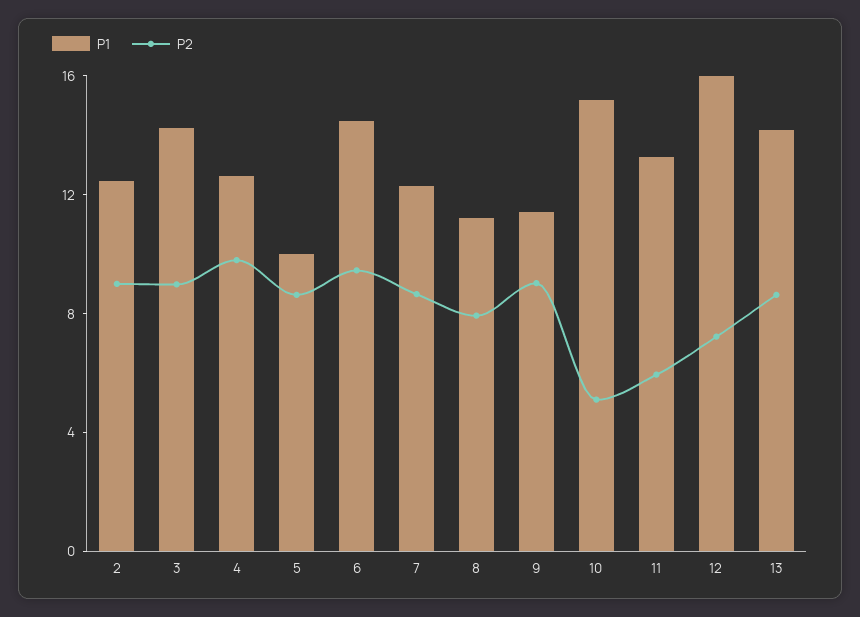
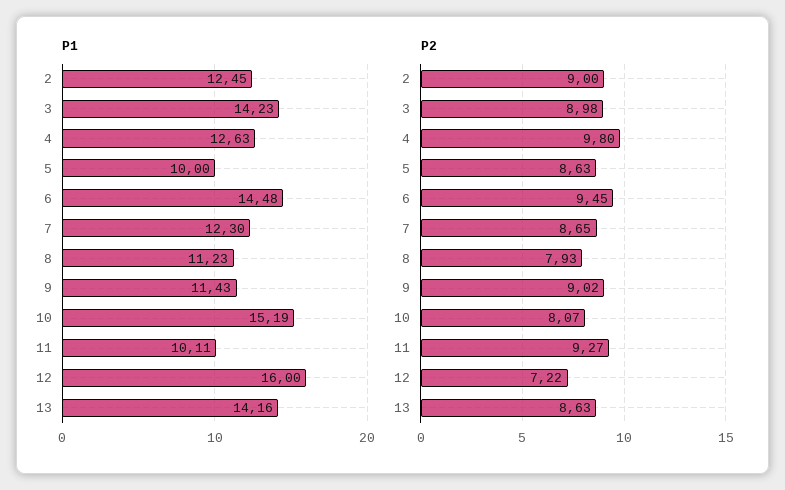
P2, 10: 5 -> 8.07
P1, 11: 13 -> 10.11
P2, 11: 6 -> 9.27

